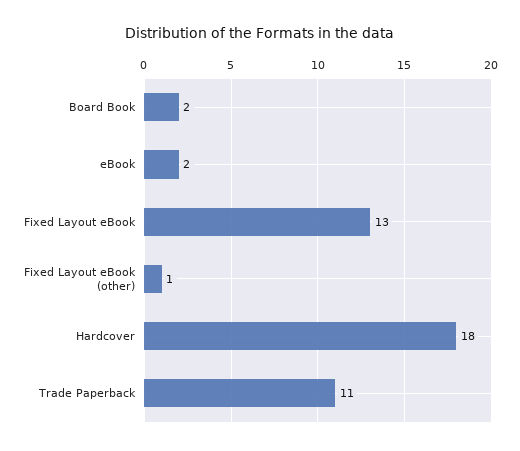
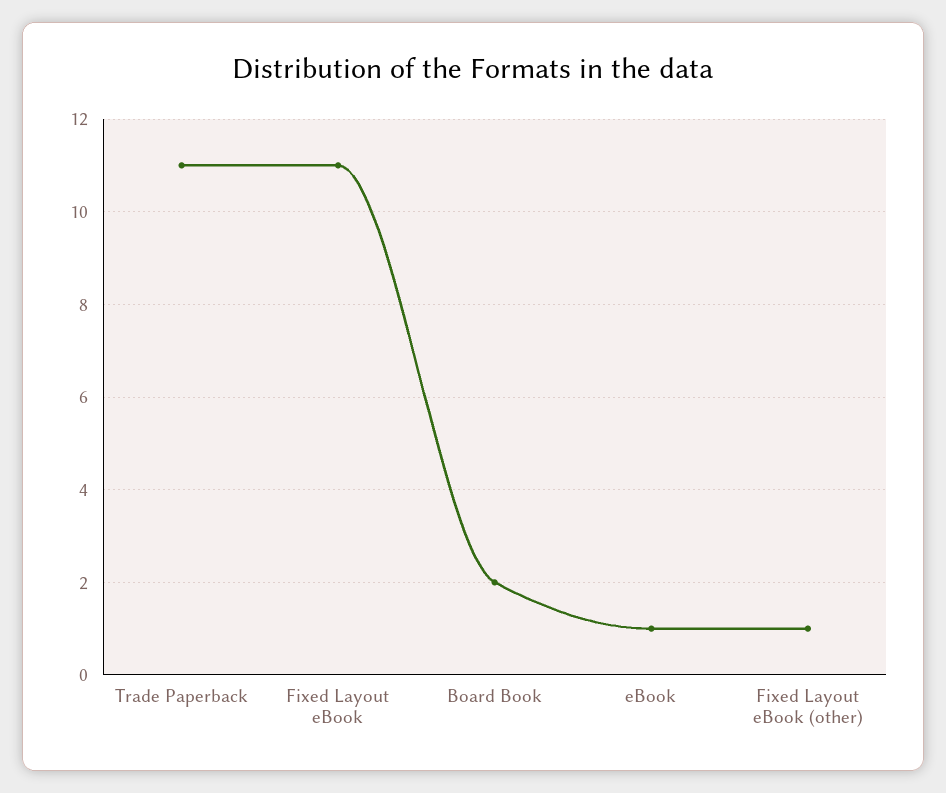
eBook: 2 -> 1
Fixed Layout eBook: 13 -> 11
Hardcover: 18 -> none

